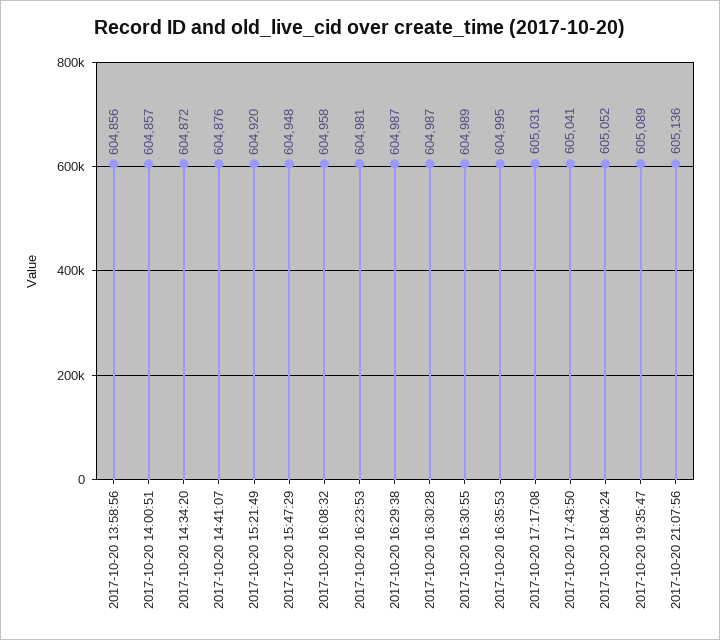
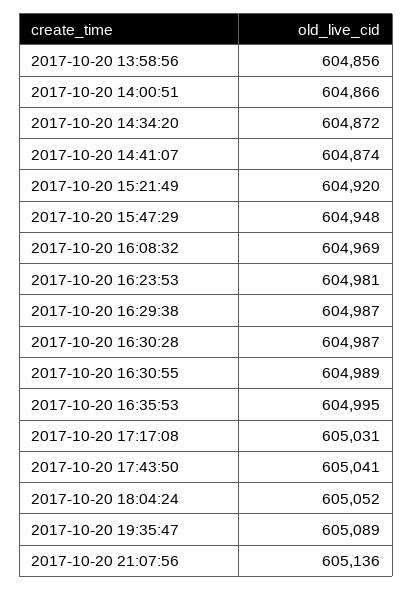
2017-10-20 14:00:51: 604857 -> 604866
2017-10-20 14:41:07: 604876 -> 604874
2017-10-20 16:08:32: 604958 -> 604969

